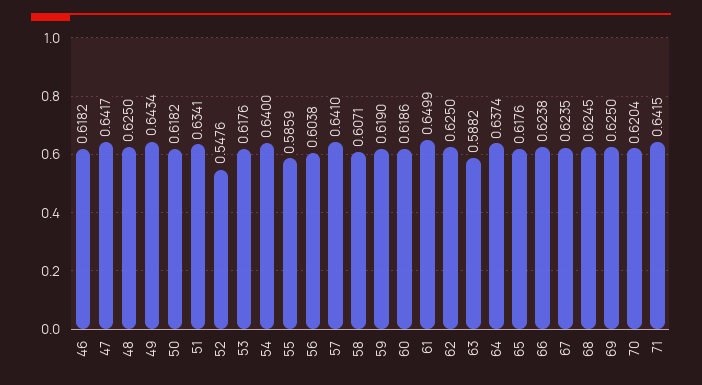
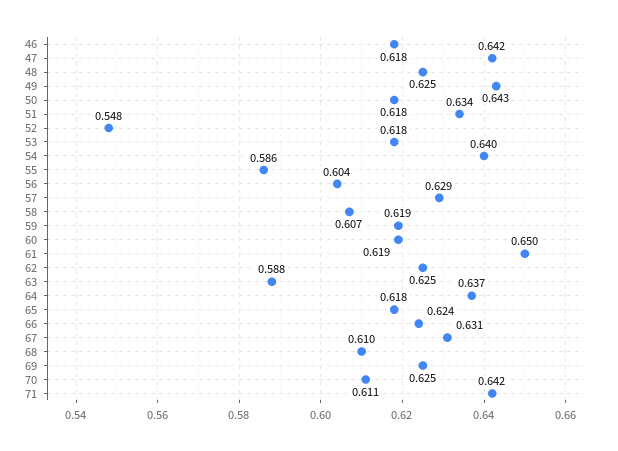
57: 0.641 -> 0.629
67: 0.6235 -> 0.631
68: 0.6245 -> 0.61
70: 0.6204 -> 0.611

